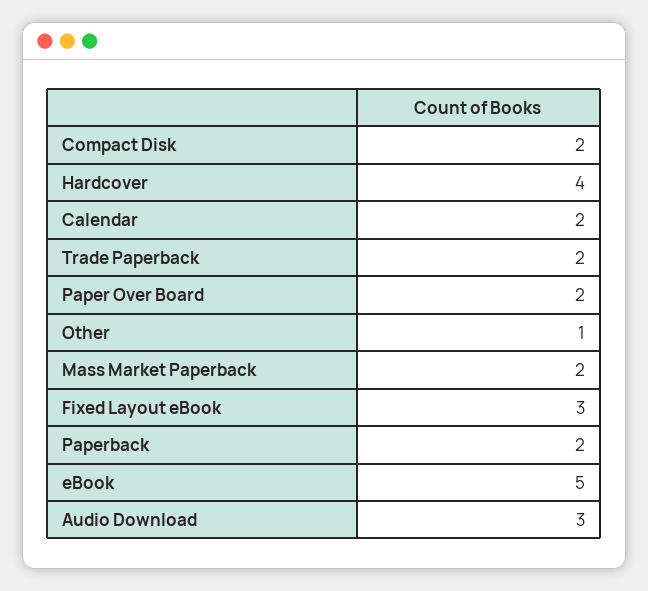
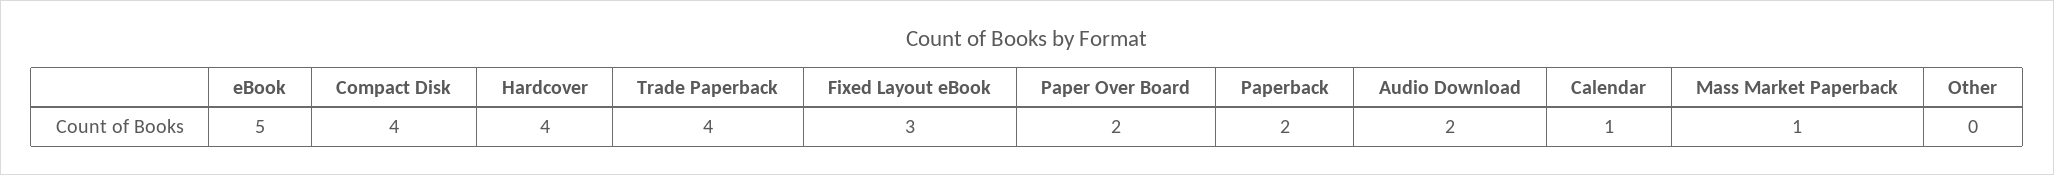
Compact Disk: 2 -> 4
Calendar: 2 -> 1
Trade Paperback: 2 -> 4
Other: 1 -> 0
Mass Market Paperback: 2 -> 1
Audio Download: 3 -> 2

